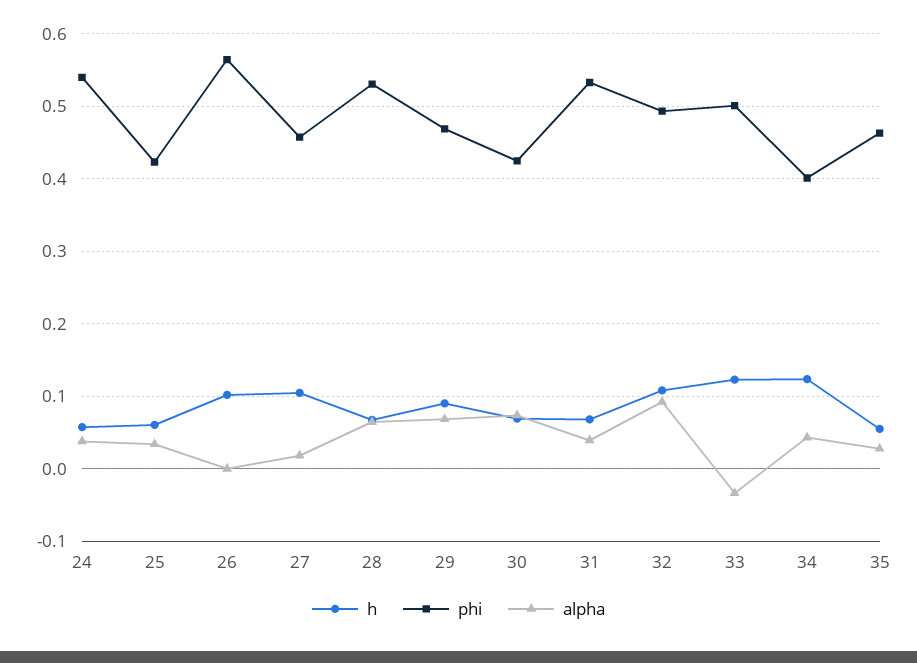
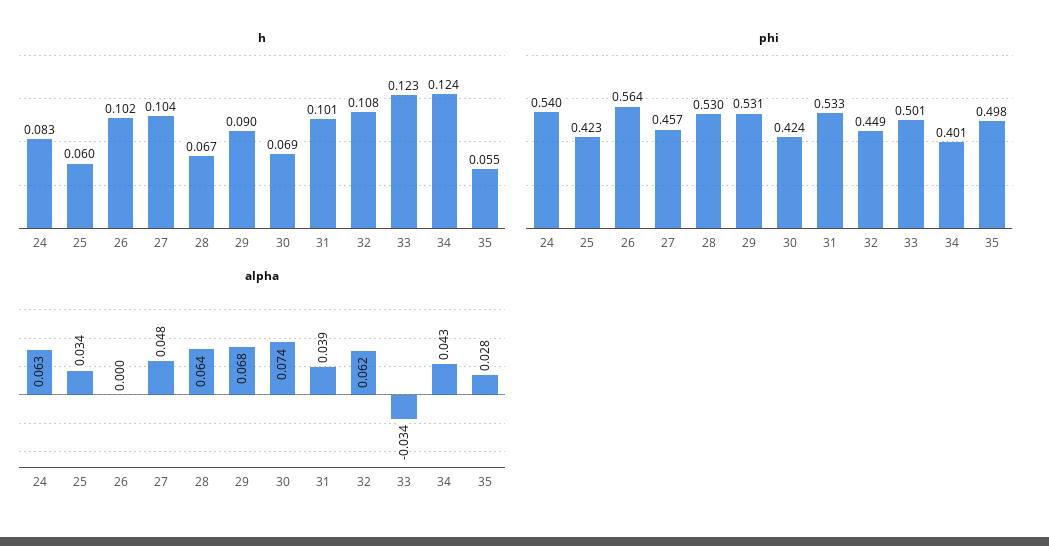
h, 24: 0.06 -> 0.083
alpha, 24: 0.04 -> 0.063
alpha, 27: 0.02 -> 0.048
phi, 29: 0.47 -> 0.531
h, 31: 0.07 -> 0.101
phi, 32: 0.49 -> 0.449
alpha, 32: 0.09 -> 0.062
phi, 35: 0.46 -> 0.498

